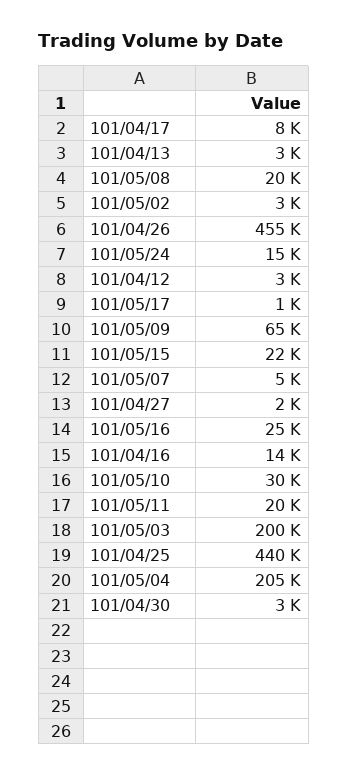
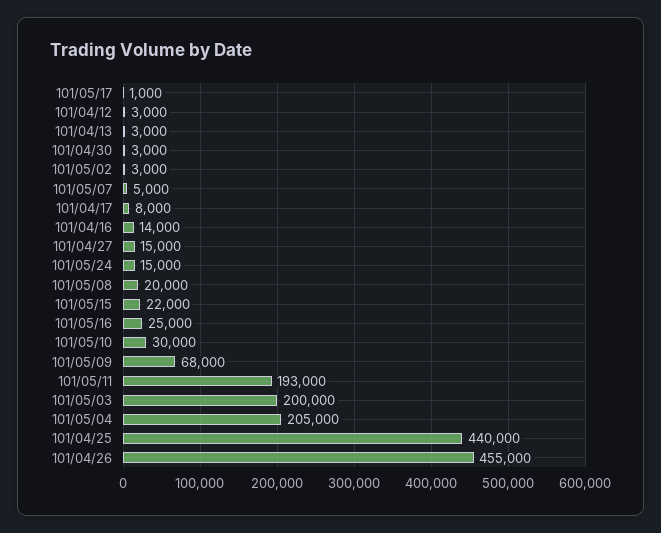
101/05/09: 65000 -> 68000
101/04/27: 2000 -> 15000
101/05/11: 20000 -> 193000

